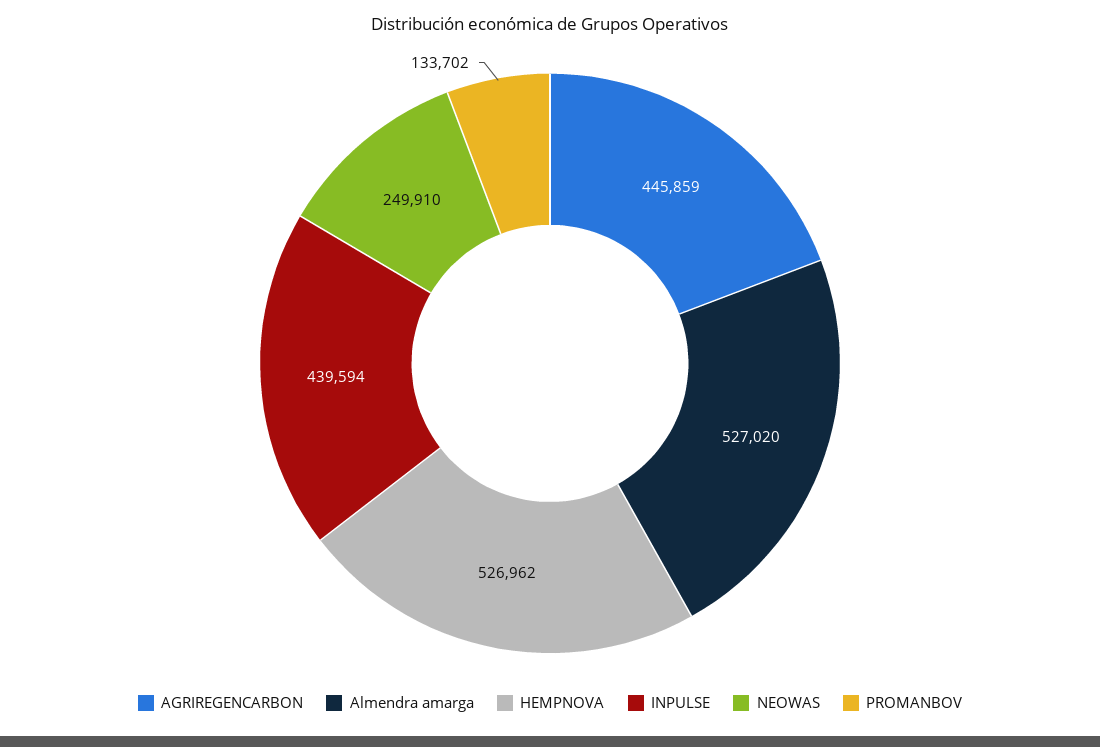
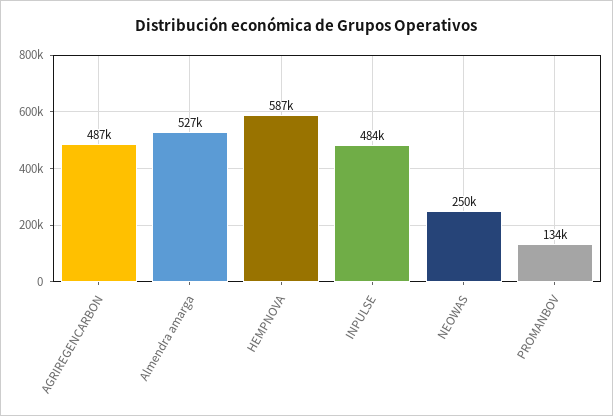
AGRIREGENCARBON: 445859 -> 487000
HEMPNOVA: 526962 -> 587000
INPULSE: 439594 -> 484000

